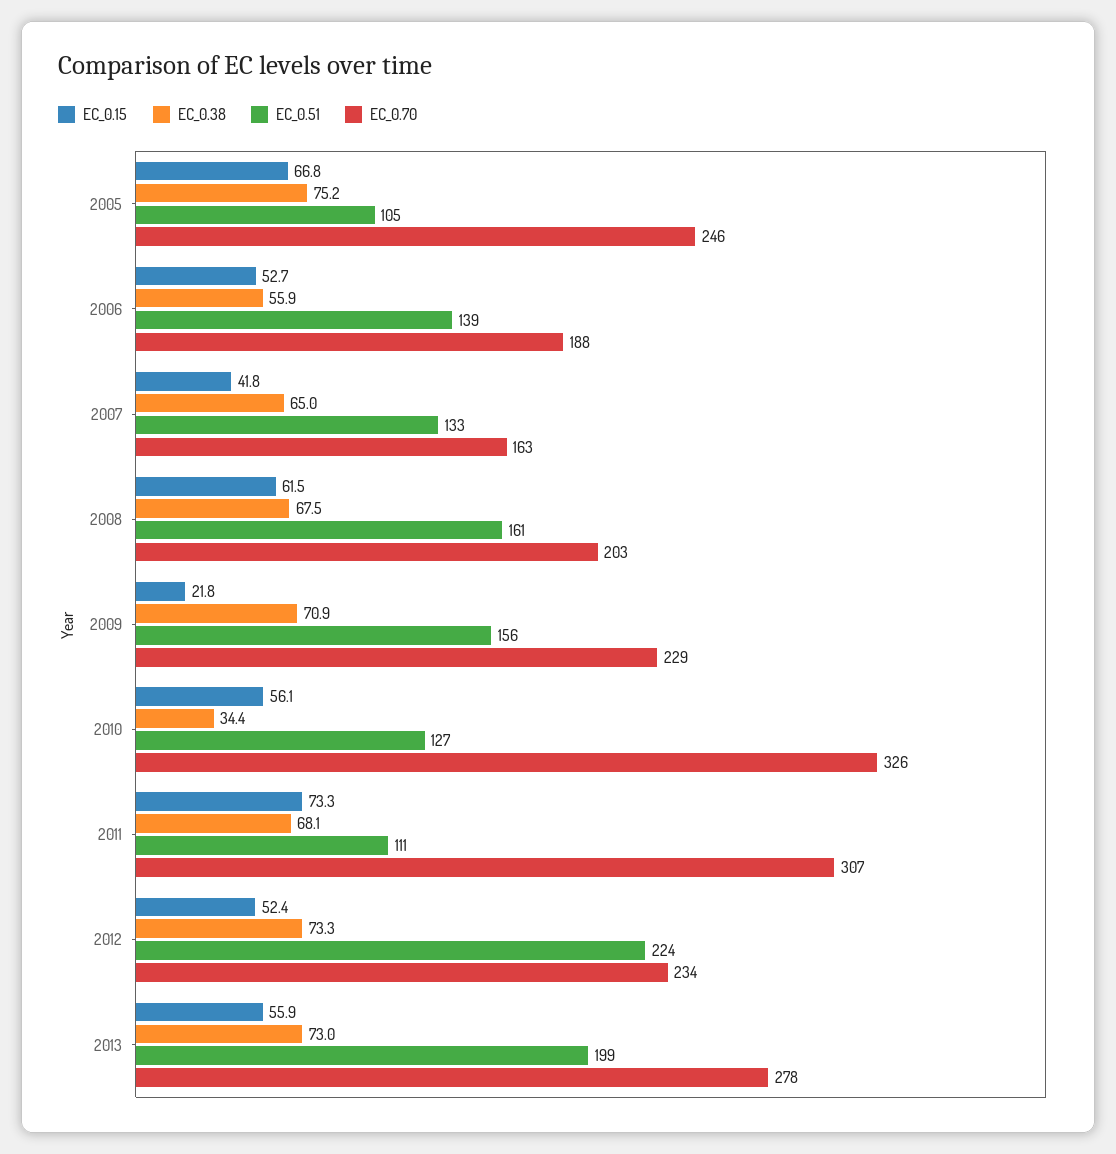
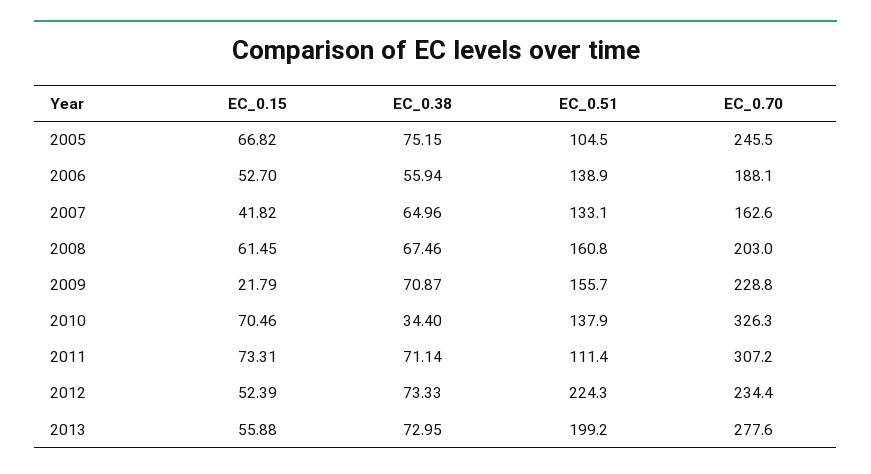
EC_0.15, 2010: 56.1 -> 70.46
EC_0.51, 2010: 127 -> 137.9
EC_0.38, 2011: 68.1 -> 71.14

